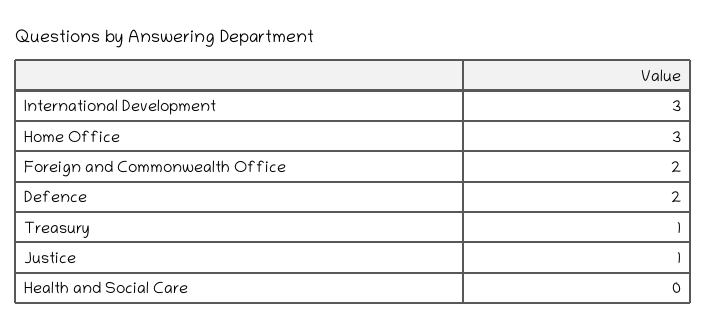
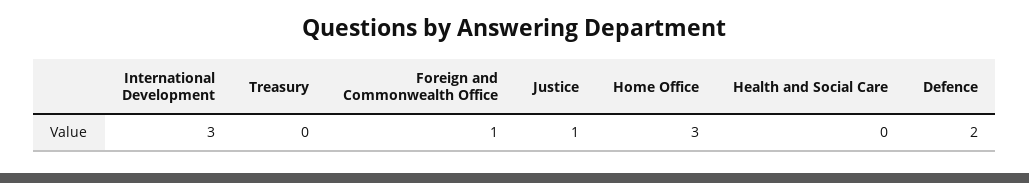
Foreign and Commonwealth Office: 2 -> 1
Treasury: 1 -> 0

